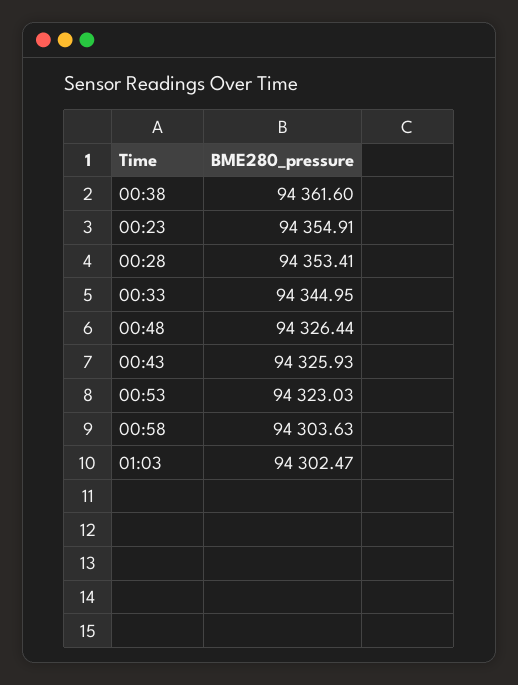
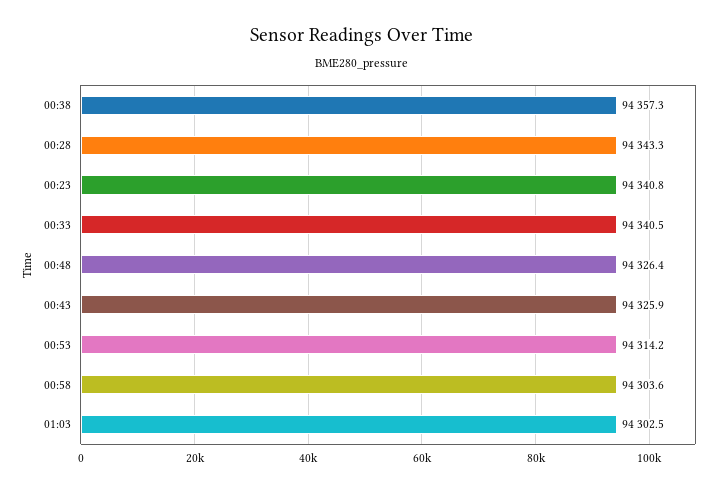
00:38: 94361.6 -> 94357.3
00:23: 94354.91 -> 94340.8
00:28: 94353.41 -> 94343.3
00:33: 94344.95 -> 94340.5
00:53: 94323.03 -> 94314.2

